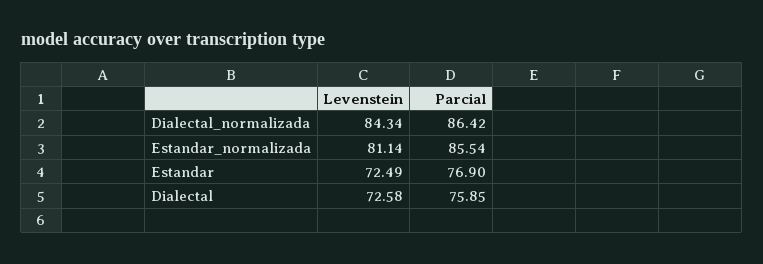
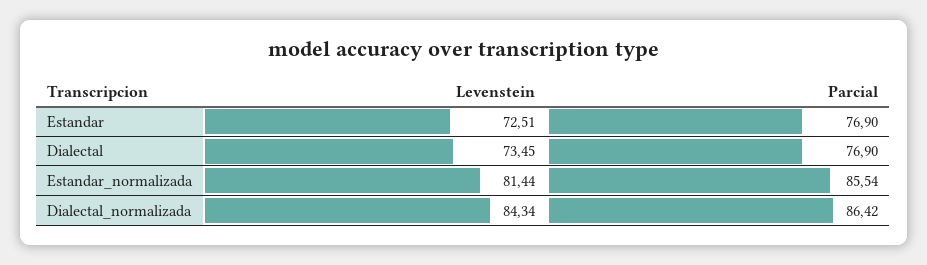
Levenstein, Estandar_normalizada: 81.14 -> 81.44
Levenstein, Estandar: 72.49 -> 72.51
Levenstein, Dialectal: 72.58 -> 73.45
Parcial, Dialectal: 75.85 -> 76.9

